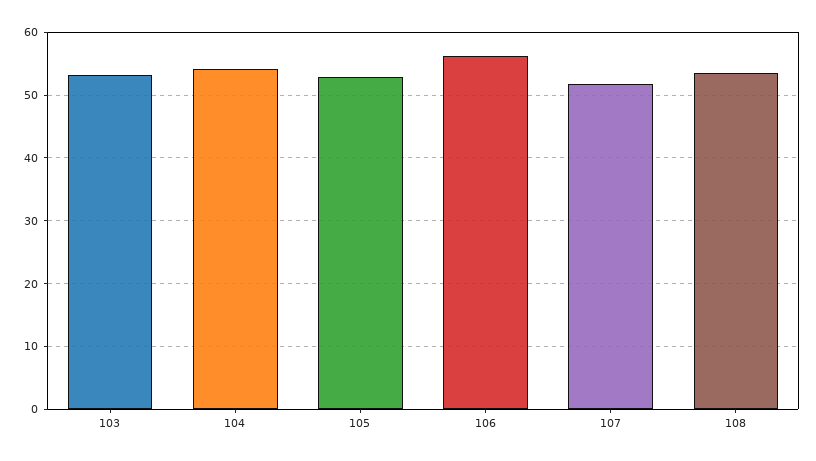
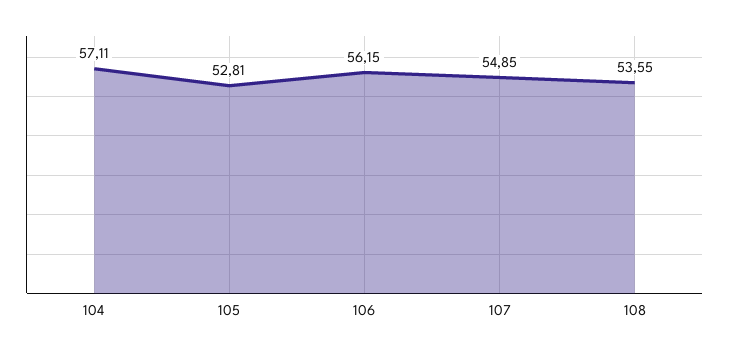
103: 53 -> none
104: 54 -> 57.11
107: 52 -> 54.85

